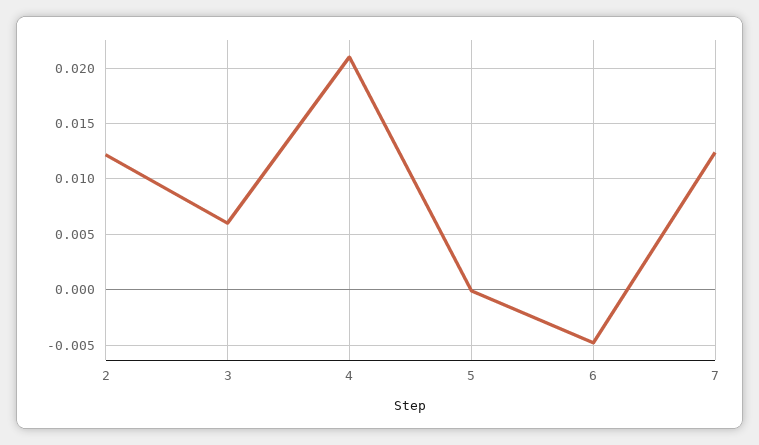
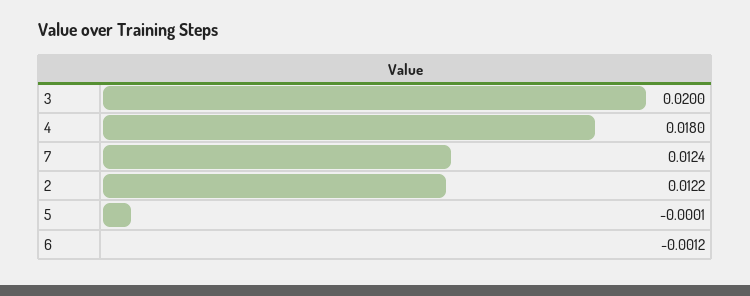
3: 0.006 -> 0.02
4: 0.021 -> 0.018
6: -0.005 -> -0.0012

